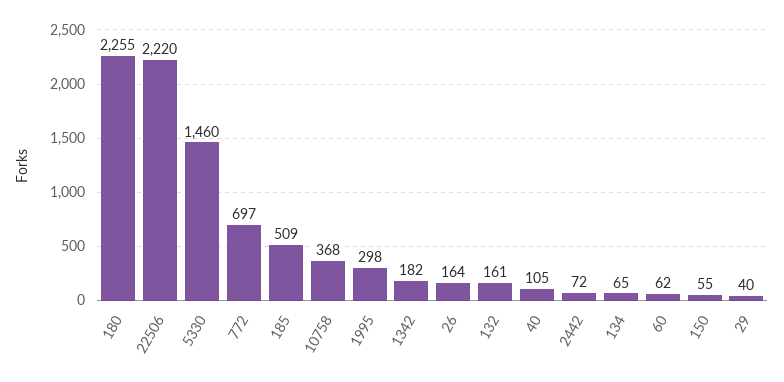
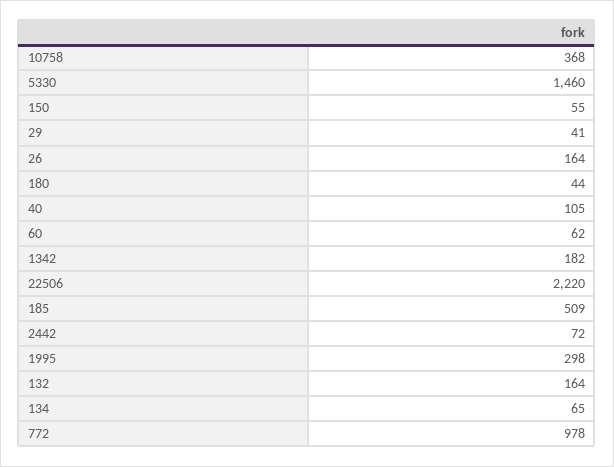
180: 2255 -> 44
772: 697 -> 978
132: 161 -> 164
29: 40 -> 41

